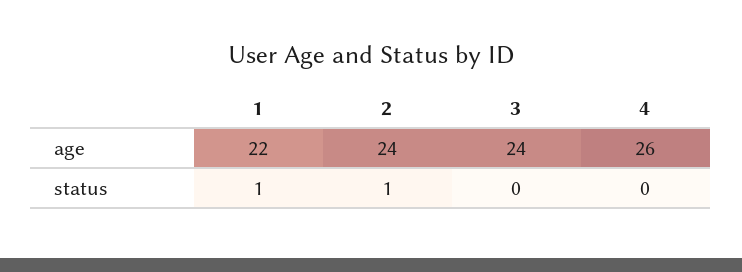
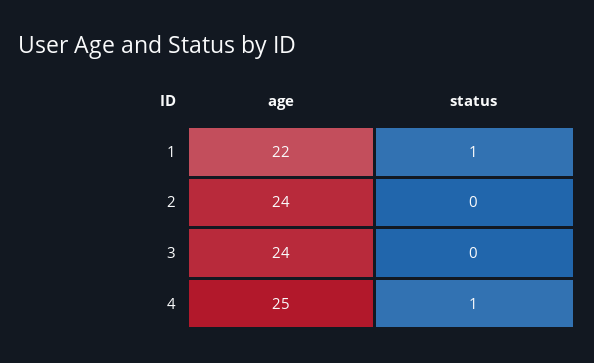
4, age: 26 -> 25
2, status: 1 -> 0
4, status: 0 -> 1

